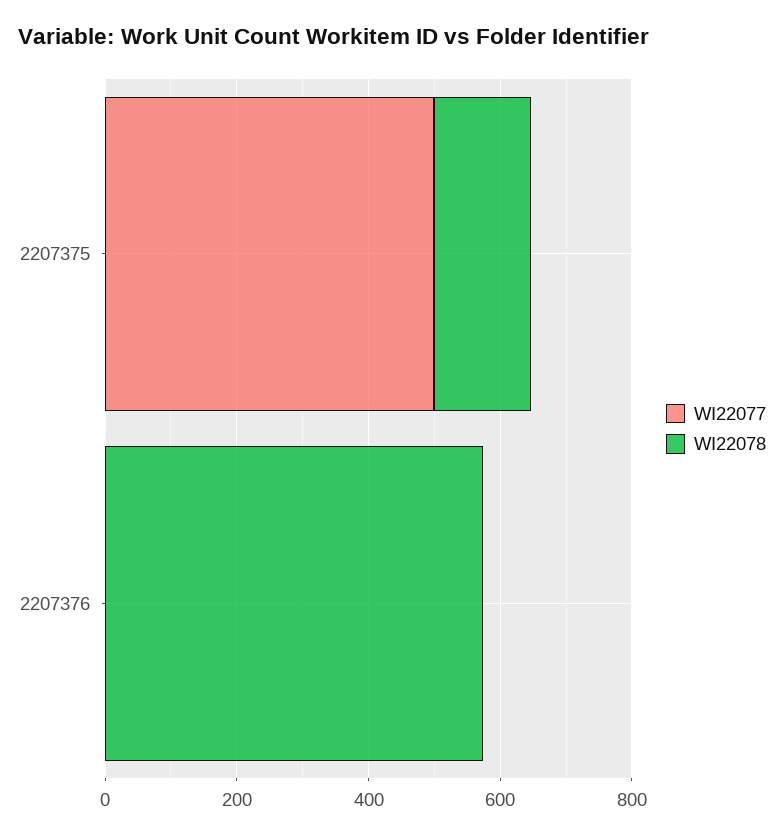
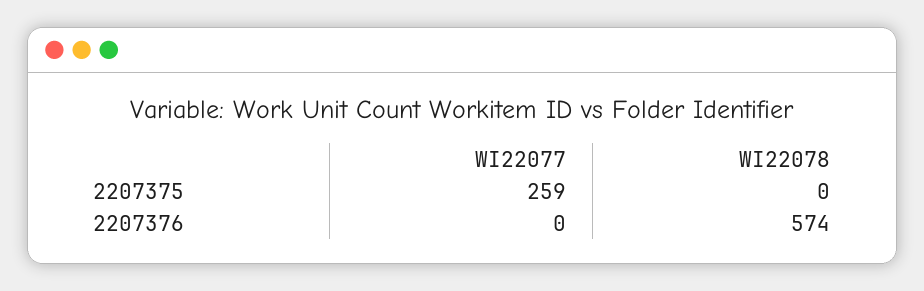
WI22077, 2207375: 500 -> 259
WI22078, 2207375: 150 -> 0

